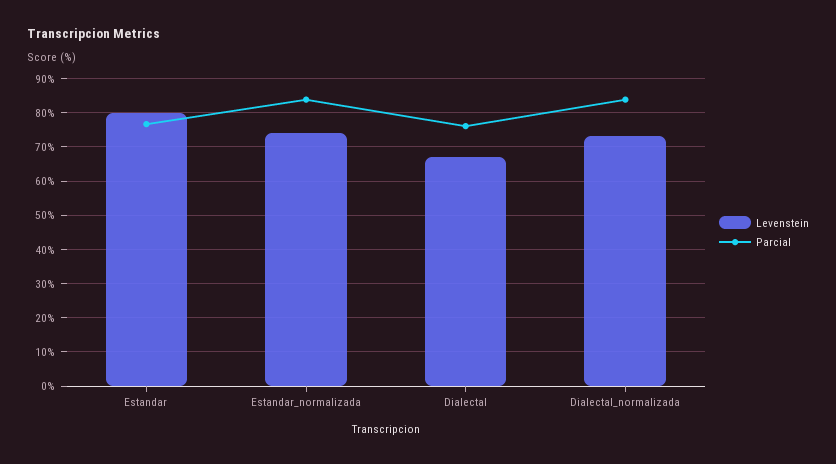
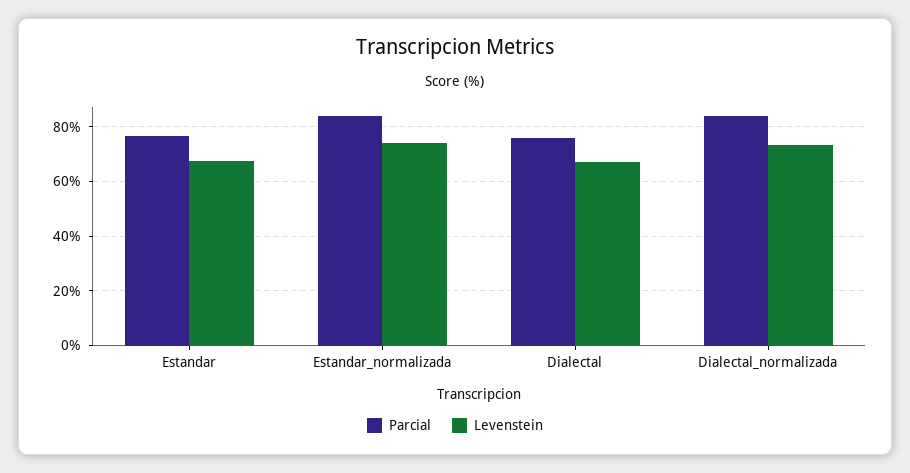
Levenstein, Estandar: 80 -> 67.5

